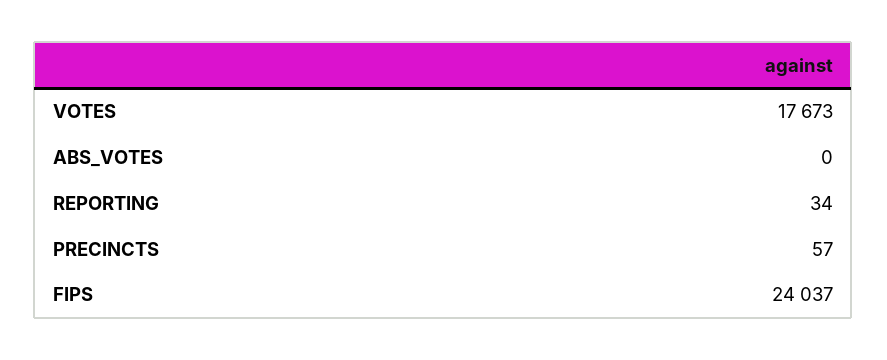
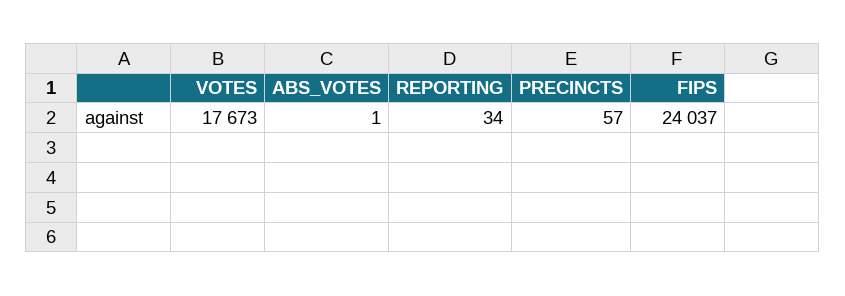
ABS_VOTES: 0 -> 1

